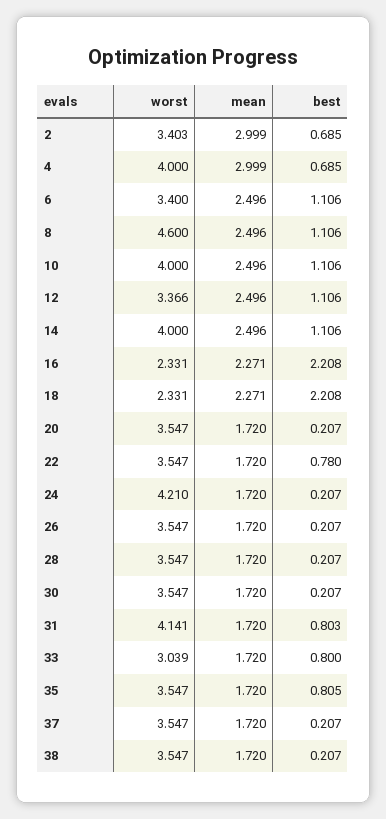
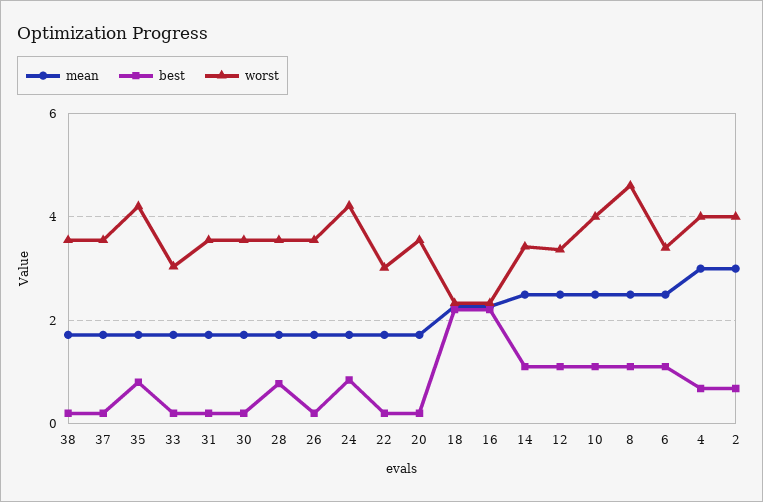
worst, 2: 3.403 -> 4
worst, 14: 4 -> 3.4
worst, 22: 3.547 -> 3
best, 22: 0.78 -> 0.2
best, 24: 0.207 -> 0.8
best, 28: 0.207 -> 0.8
worst, 31: 4.141 -> 3.6
best, 31: 0.803 -> 0.2
best, 33: 0.8 -> 0.2
worst, 35: 3.547 -> 4.2

